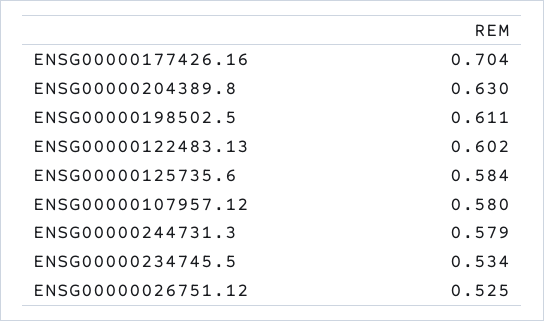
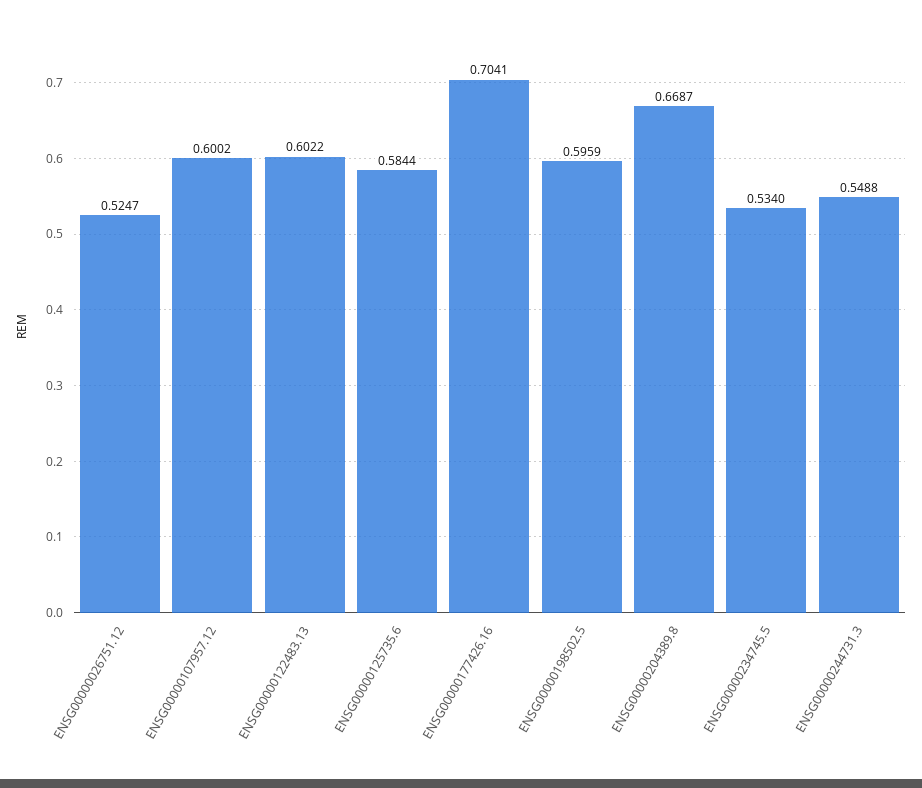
ENSG00000204389.8: 0.63 -> 0.6687
ENSG00000198502.5: 0.611 -> 0.5959
ENSG00000107957.12: 0.58 -> 0.6002
ENSG00000244731.3: 0.579 -> 0.5488

